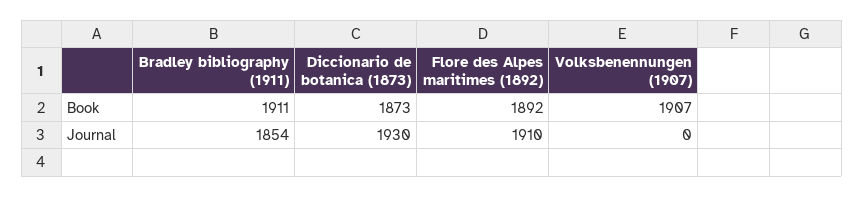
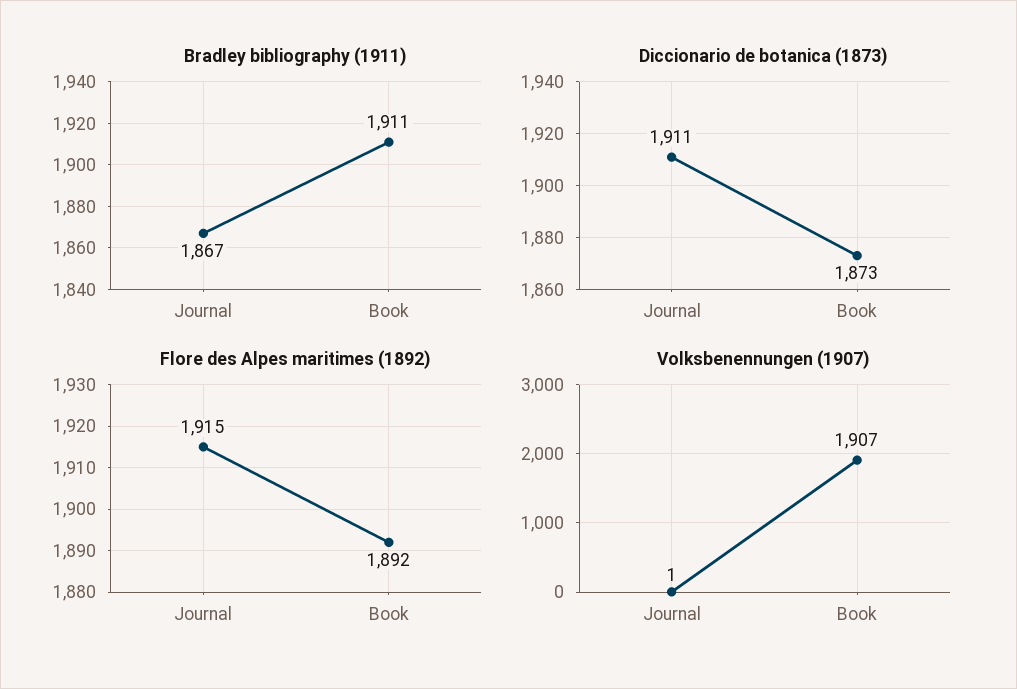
Bradley bibliography (1911), Journal: 1854 -> 1867
Diccionario de botanica (1873), Journal: 1930 -> 1911
Flore des Alpes maritimes (1892), Journal: 1910 -> 1915
Volksbenennungen (1907), Journal: 0 -> 1

